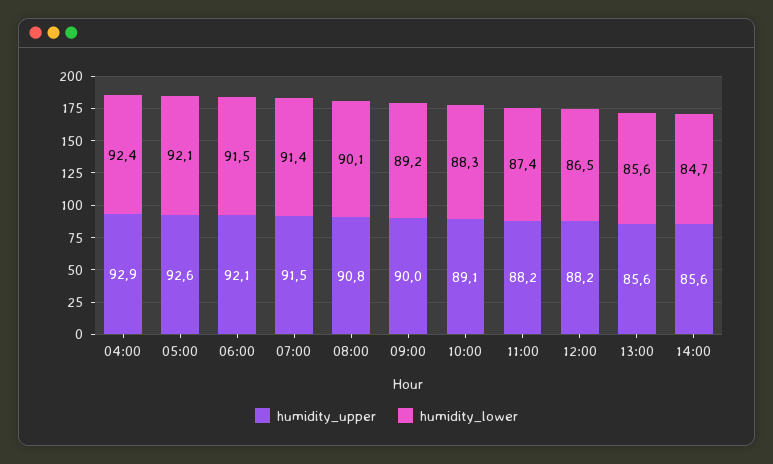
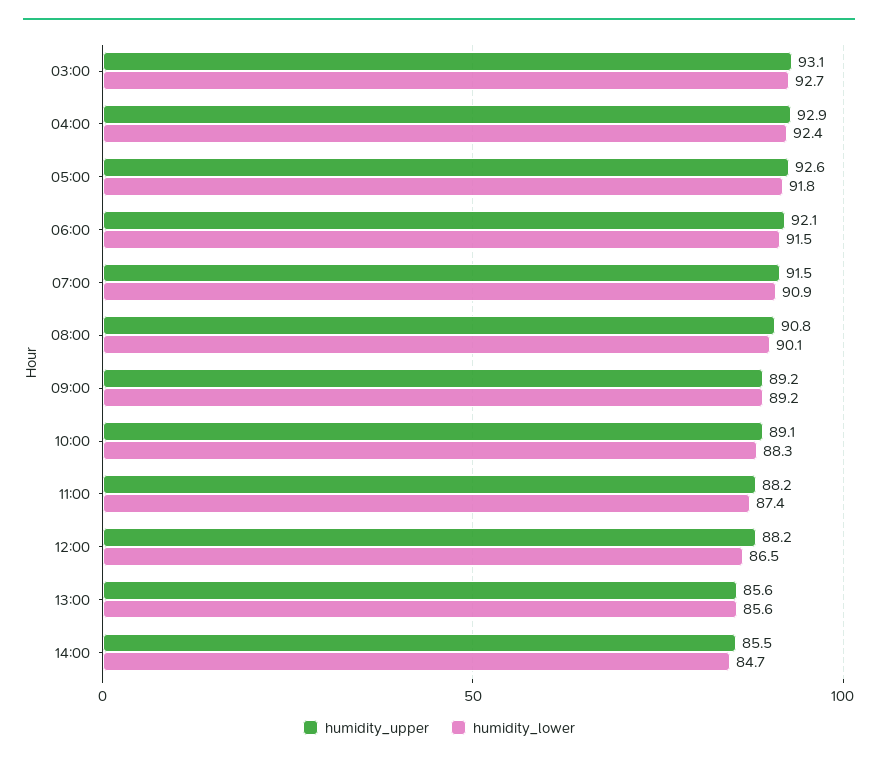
humidity_lower, 05:00: 92.1 -> 91.8
humidity_lower, 07:00: 91.4 -> 90.9
humidity_upper, 09:00: 90 -> 89.2
humidity_upper, 14:00: 85.6 -> 85.5
humidity_upper, 03:00: none -> 93.1
humidity_lower, 03:00: none -> 92.7

